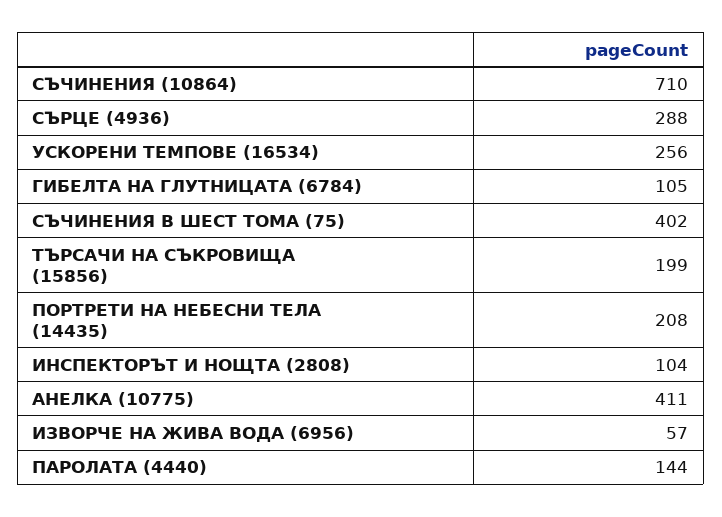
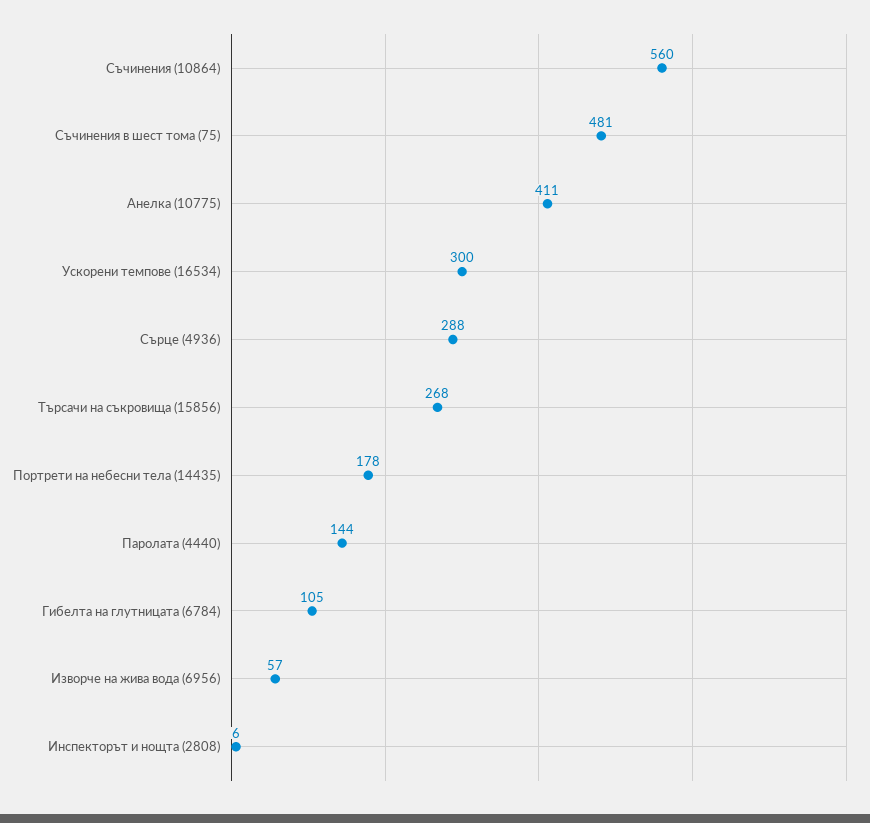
СЪЧИНЕНИЯ (10864): 710 -> 560
УСКОРЕНИ ТЕМПОВЕ (16534): 256 -> 300
СЪЧИНЕНИЯ В ШЕСТ ТОМА (75): 402 -> 481
ТЪРСАЧИ НА СЪКРОВИЩА (15856): 199 -> 268
ПОРТРЕТИ НА НЕБЕСНИ ТЕЛА (14435): 208 -> 178
ИНСПЕКТОРЪТ И НОЩТА (2808): 104 -> 6

